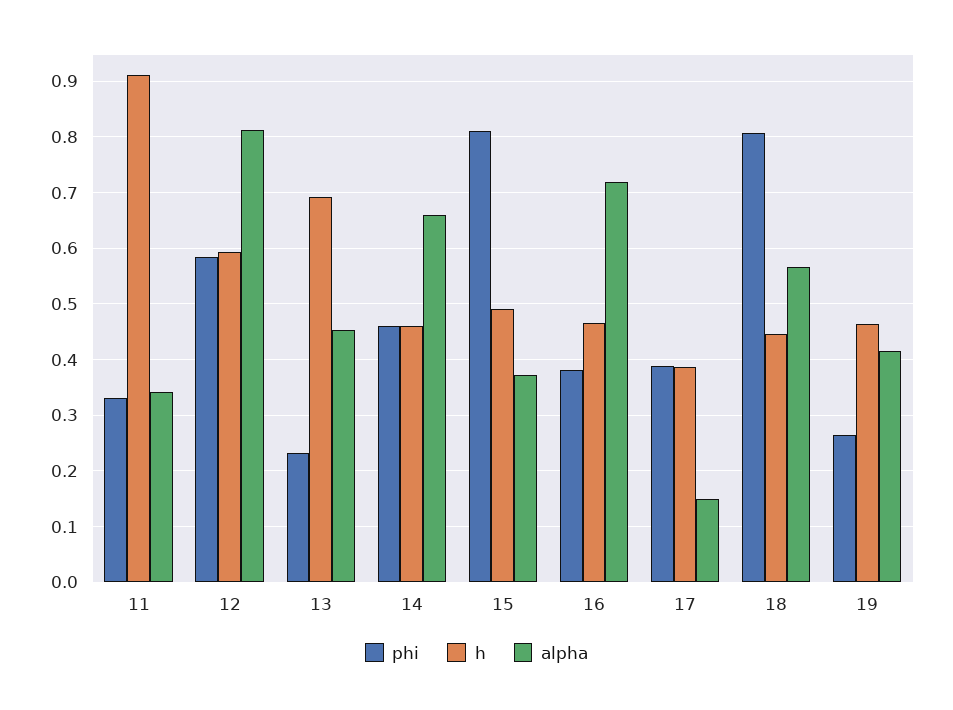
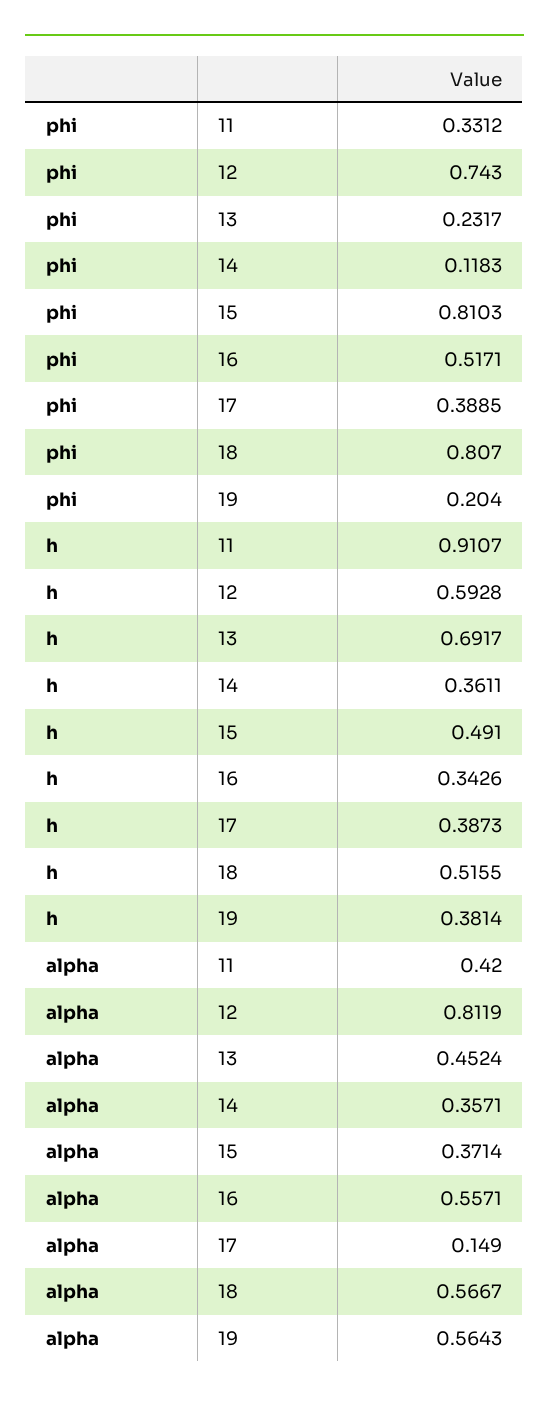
alpha, 11: 0.34 -> 0.42
phi, 12: 0.58 -> 0.743
phi, 14: 0.46 -> 0.1183
h, 14: 0.46 -> 0.3611
alpha, 14: 0.66 -> 0.3571
phi, 16: 0.38 -> 0.5171
h, 16: 0.46 -> 0.3426
alpha, 16: 0.72 -> 0.5571
h, 18: 0.44 -> 0.5155
phi, 19: 0.26 -> 0.204
h, 19: 0.46 -> 0.3814
alpha, 19: 0.42 -> 0.5643

